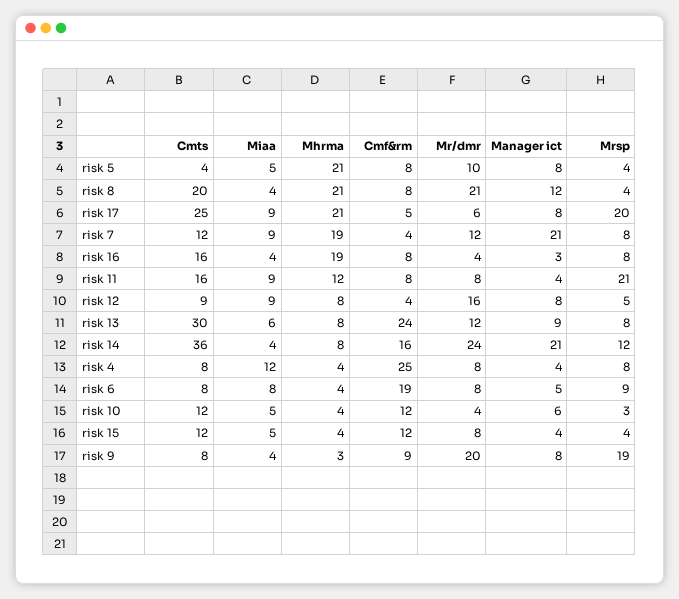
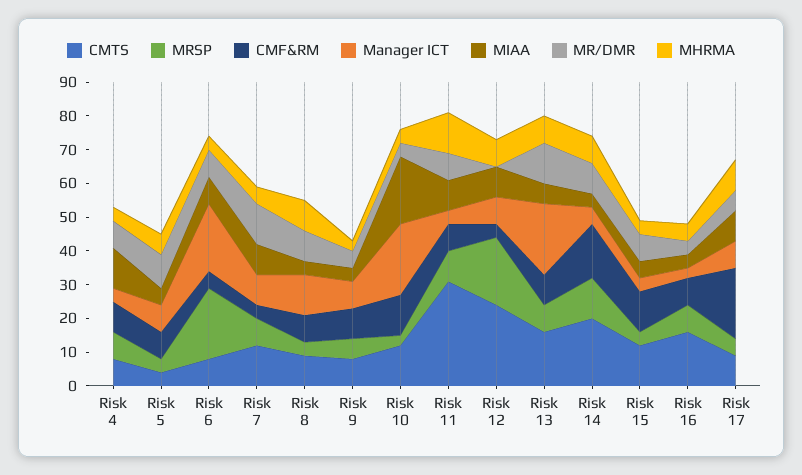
Mhrma, risk 5: 21 -> 5
Cmts, risk 8: 20 -> 10
Mhrma, risk 8: 21 -> 10
Mr/dmr, risk 8: 21 -> 10
Cmts, risk 17: 25 -> 10
Mhrma, risk 17: 21 -> 10
Cmf&rm, risk 17: 5 -> 20
Mrsp, risk 17: 20 -> 5
Mhrma, risk 7: 19 -> 5
Manager ict, risk 7: 21 -> 10
Mhrma, risk 16: 19 -> 5
Cmts, risk 11: 16 -> 30
Mrsp, risk 11: 21 -> 10
Cmts, risk 12: 9 -> 25
Mr/dmr, risk 12: 16 -> 0
Mrsp, risk 12: 5 -> 20
Cmts, risk 13: 30 -> 15
Cmf&rm, risk 13: 24 -> 10
Manager ict, risk 13: 9 -> 20
Cmts, risk 14: 36 -> 20
Mr/dmr, risk 14: 24 -> 10
Manager ict, risk 14: 21 -> 5
Cmf&rm, risk 4: 25 -> 10
Cmf&rm, risk 6: 19 -> 5
Manager ict, risk 6: 5 -> 20
Mrsp, risk 6: 9 -> 20
Miaa, risk 10: 5 -> 20
Manager ict, risk 10: 6 -> 20
Mr/dmr, risk 9: 20 -> 5
Mrsp, risk 9: 19 -> 5

